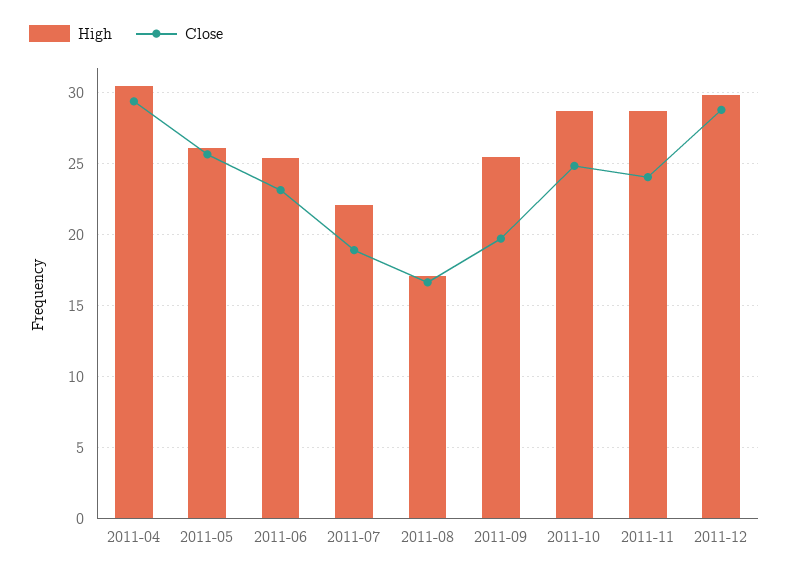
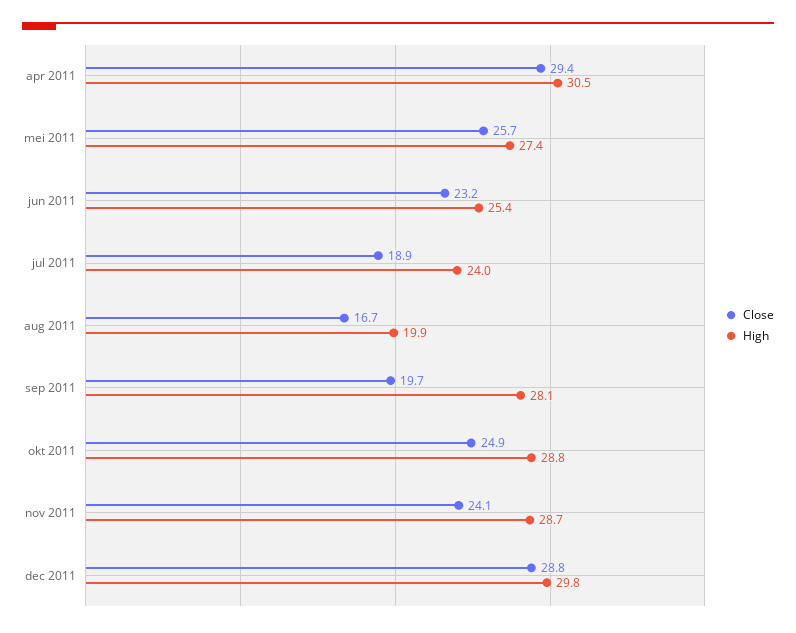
High, 2011-05: 26 -> 27.4
High, 2011-07: 22 -> 24
High, 2011-08: 17 -> 19.9
High, 2011-09: 25.5 -> 28.1

